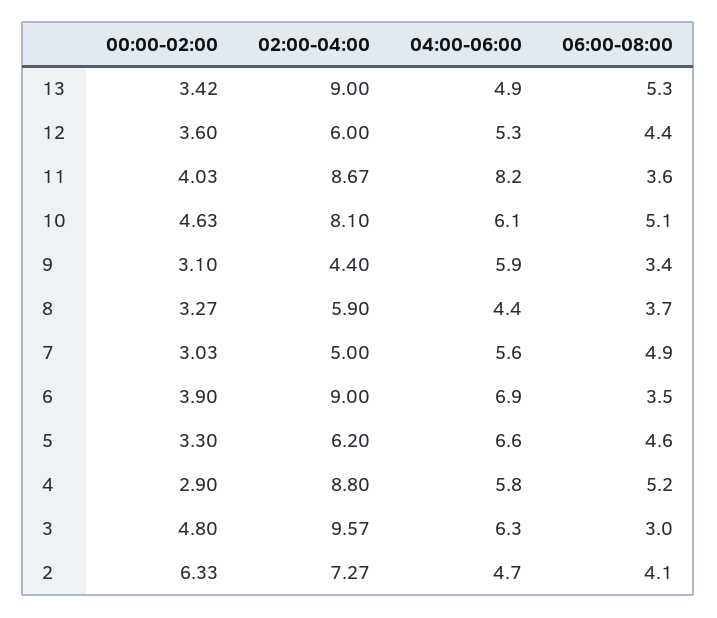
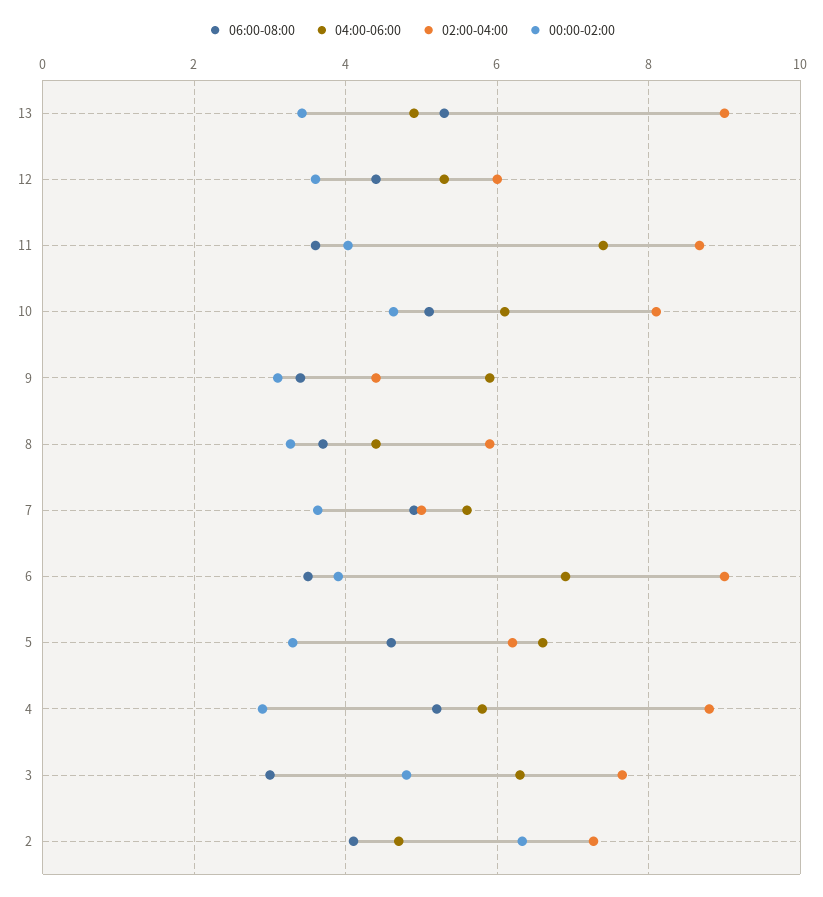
04:00-06:00, 11: 8.2 -> 7.4
00:00-02:00, 7: 3.03 -> 3.6
02:00-04:00, 3: 9.57 -> 7.6

